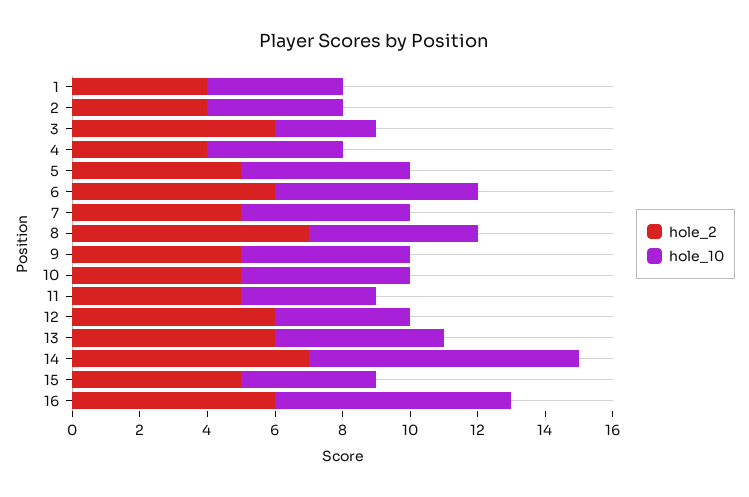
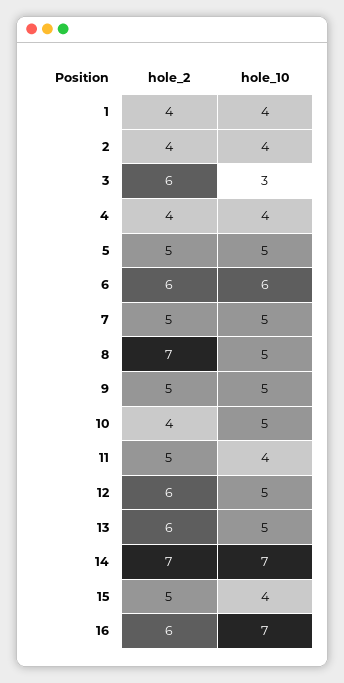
hole_2, 10: 5 -> 4
hole_10, 12: 4 -> 5
hole_10, 14: 8 -> 7

